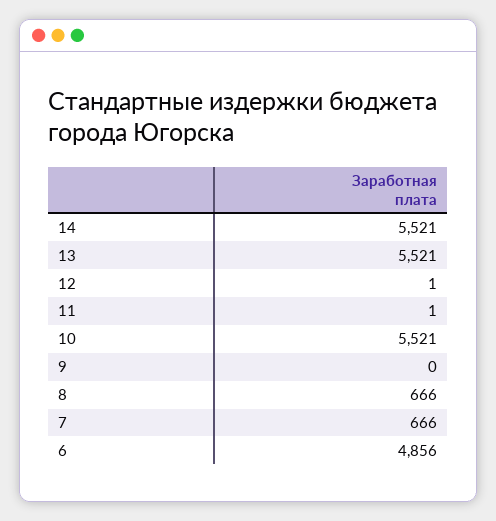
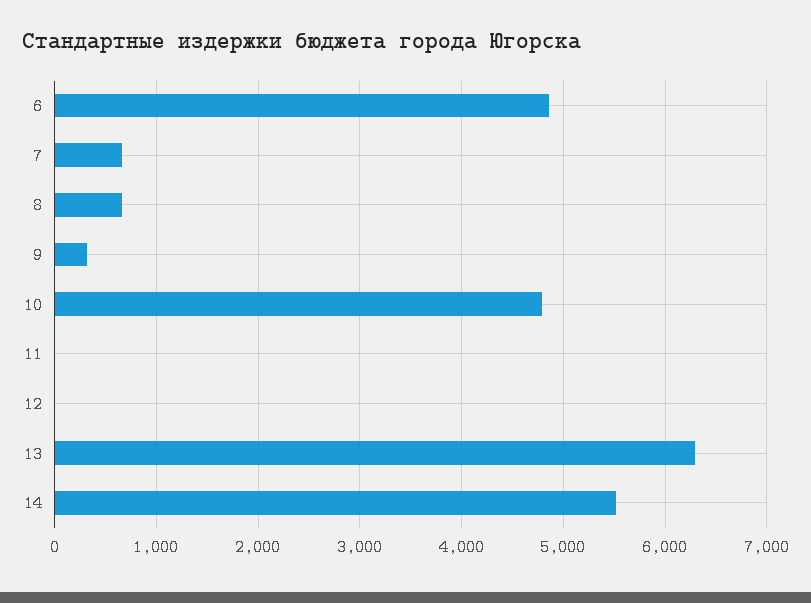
13: 5521 -> 6300
10: 5521 -> 4800
9: 0 -> 300

